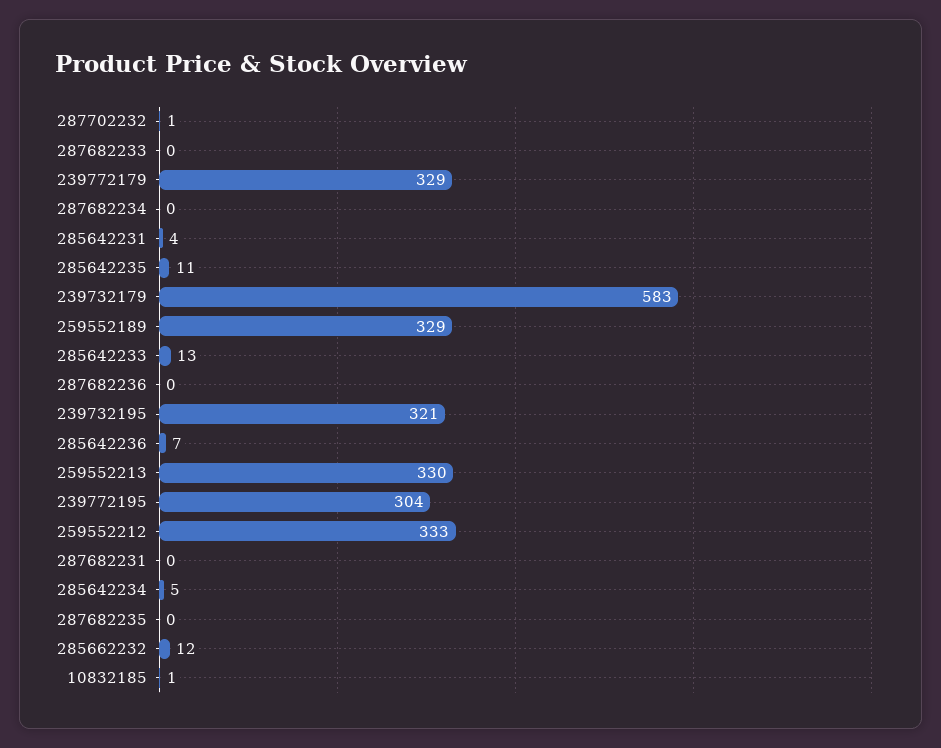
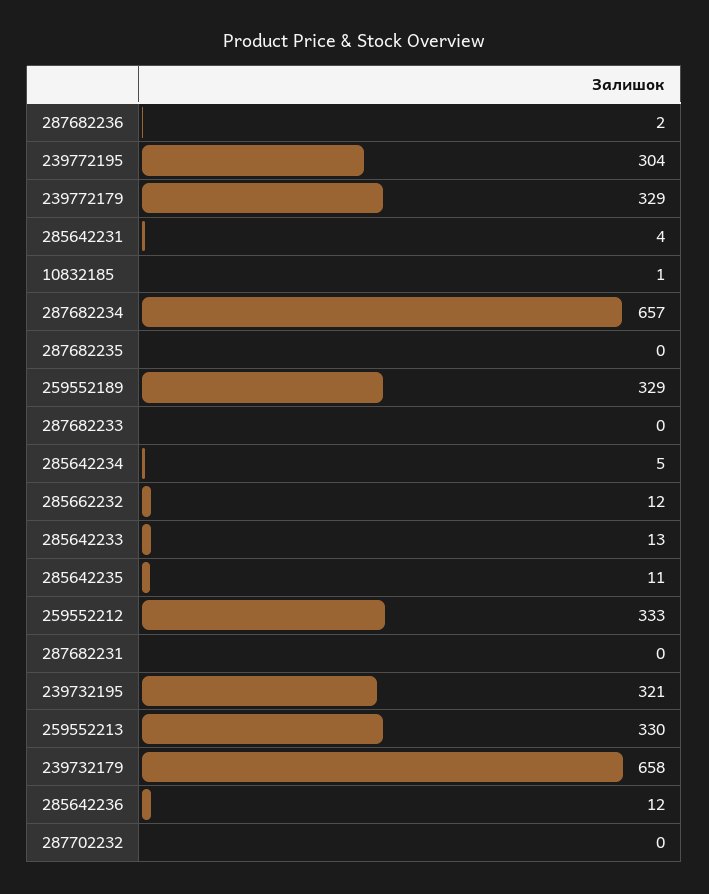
287702232: 1 -> 0
287682234: 0 -> 657
239732179: 583 -> 658
287682236: 0 -> 2
285642236: 7 -> 12

